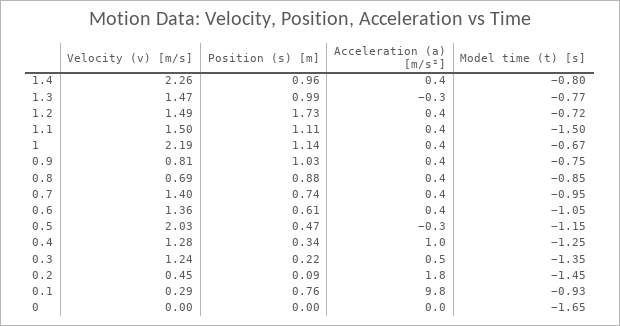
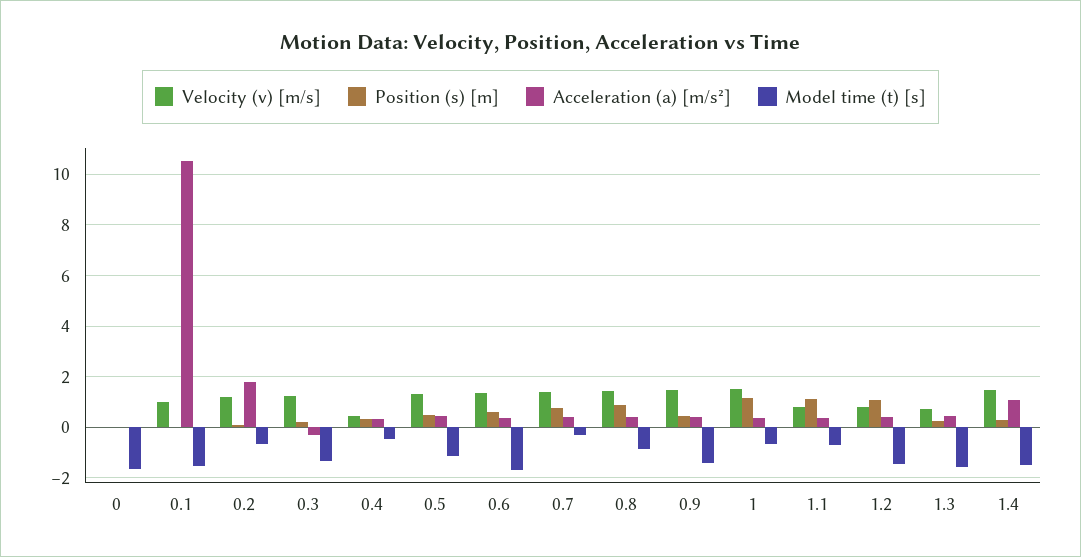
Velocity (v) [m/s], 1.4: 2.26 -> 1.5
Position (s) [m], 1.4: 0.96 -> 0.25
Acceleration (a) [m/s²], 1.4: 0.4 -> 1
Model time (t) [s], 1.4: -0.8 -> -1.5
Velocity (v) [m/s], 1.3: 1.47 -> 0.75
Position (s) [m], 1.3: 0.99 -> 0.25
Acceleration (a) [m/s²], 1.3: -0.3 -> 0.5
Model time (t) [s], 1.3: -0.77 -> -1.5
Velocity (v) [m/s], 1.2: 1.49 -> 0.75
Position (s) [m], 1.2: 1.73 -> 1
Model time (t) [s], 1.2: -0.72 -> -1.5
Velocity (v) [m/s], 1.1: 1.5 -> 0.75
Model time (t) [s], 1.1: -1.5 -> -0.75
Velocity (v) [m/s], 1: 2.19 -> 1.5
Velocity (v) [m/s], 0.9: 0.81 -> 1.5
Position (s) [m], 0.9: 1.03 -> 0.5
Model time (t) [s], 0.9: -0.75 -> -1.5
Velocity (v) [m/s], 0.8: 0.69 -> 1.5
Model time (t) [s], 0.7: -0.95 -> -0.25
Model time (t) [s], 0.6: -1.05 -> -1.75
Velocity (v) [m/s], 0.5: 2.03 -> 1.25
Acceleration (a) [m/s²], 0.5: -0.3 -> 0.5
Velocity (v) [m/s], 0.4: 1.28 -> 0.5
Acceleration (a) [m/s²], 0.4: 1 -> 0.25
Model time (t) [s], 0.4: -1.25 -> -0.5
Acceleration (a) [m/s²], 0.3: 0.5 -> -0.25
Velocity (v) [m/s], 0.2: 0.45 -> 1.25
Model time (t) [s], 0.2: -1.45 -> -0.75
Velocity (v) [m/s], 0.1: 0.29 -> 1
Position (s) [m], 0.1: 0.76 -> 0
Acceleration (a) [m/s²], 0.1: 9.8 -> 10.5
Model time (t) [s], 0.1: -0.93 -> -1.5

